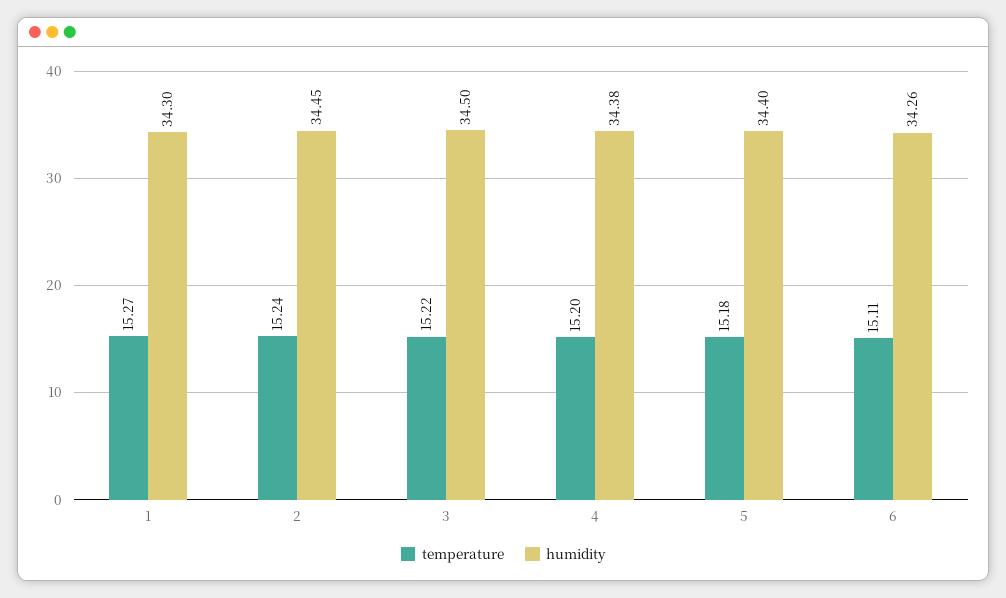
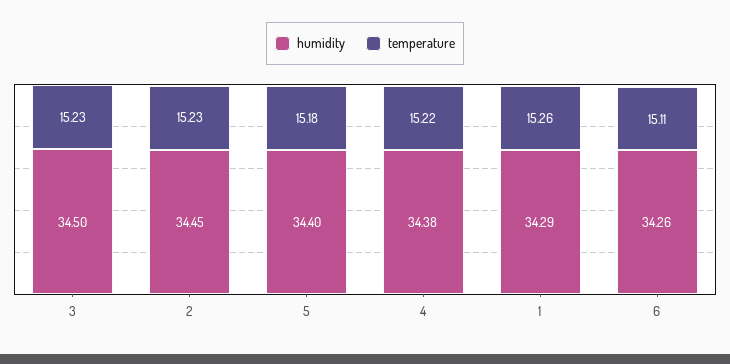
temperature, 1: 15.27 -> 15.26
humidity, 1: 34.3 -> 34.29
temperature, 2: 15.24 -> 15.23
temperature, 3: 15.22 -> 15.23
temperature, 4: 15.2 -> 15.22

